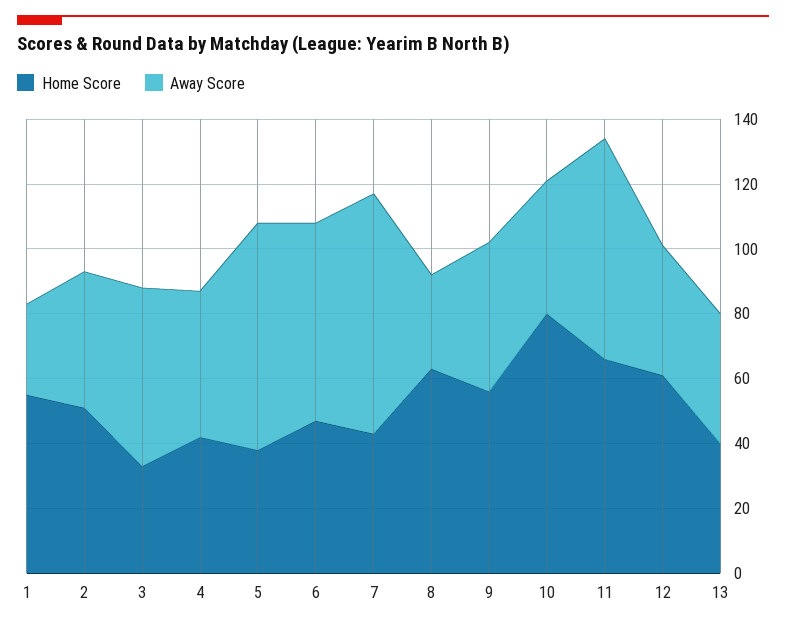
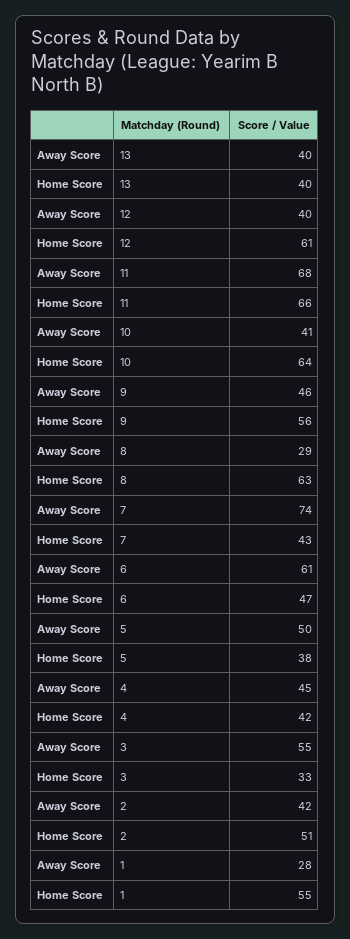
Away Score, 5: 70 -> 50
Home Score, 10: 80 -> 64

